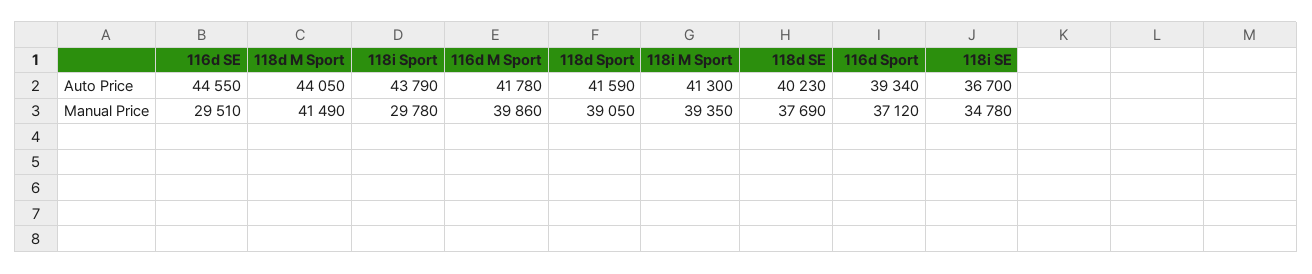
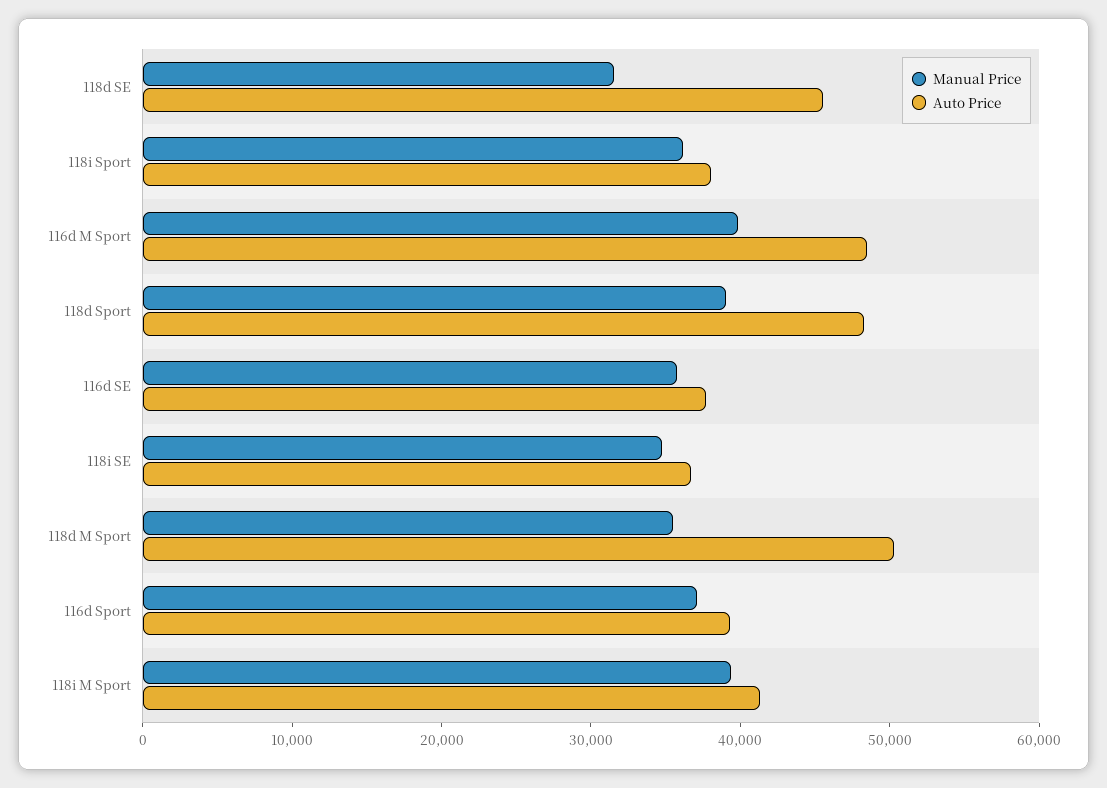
Auto Price, 116d SE: 44550 -> 38000
Auto Price, 118d M Sport: 44050 -> 50000
Auto Price, 118i Sport: 43790 -> 38000
Auto Price, 116d M Sport: 41780 -> 48000
Auto Price, 118d Sport: 41590 -> 48000
Auto Price, 118d SE: 40230 -> 46000
Manual Price, 116d SE: 29510 -> 36000
Manual Price, 118d M Sport: 41490 -> 36000
Manual Price, 118i Sport: 29780 -> 36000
Manual Price, 118d SE: 37690 -> 32000

